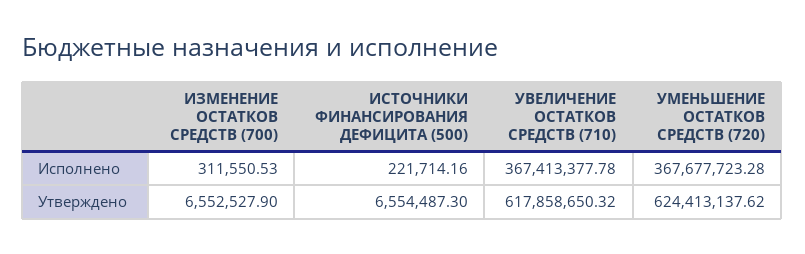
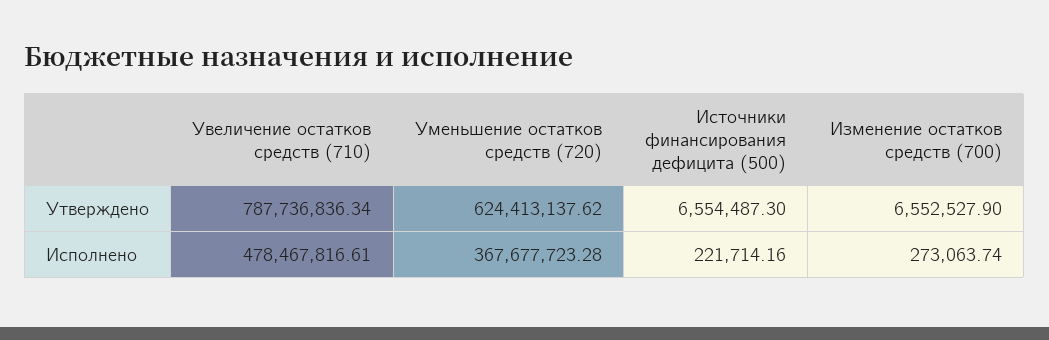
ИЗМЕНЕНИЕ ОСТАТКОВ СРЕДСТВ (700), Исполнено: 311550.53 -> 273063.74
УВЕЛИЧЕНИЕ ОСТАТКОВ СРЕДСТВ (710), Исполнено: 367413377.78 -> 478467816.61
УВЕЛИЧЕНИЕ ОСТАТКОВ СРЕДСТВ (710), Утверждено: 617858650.32 -> 787736836.34

